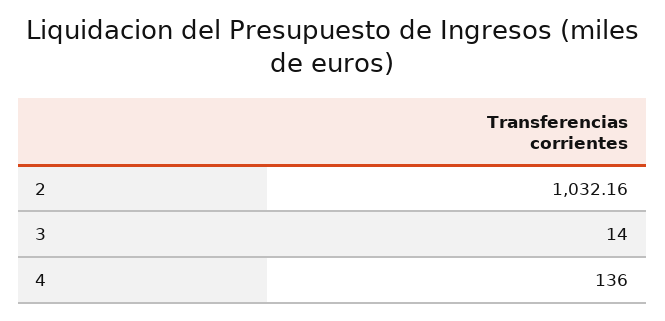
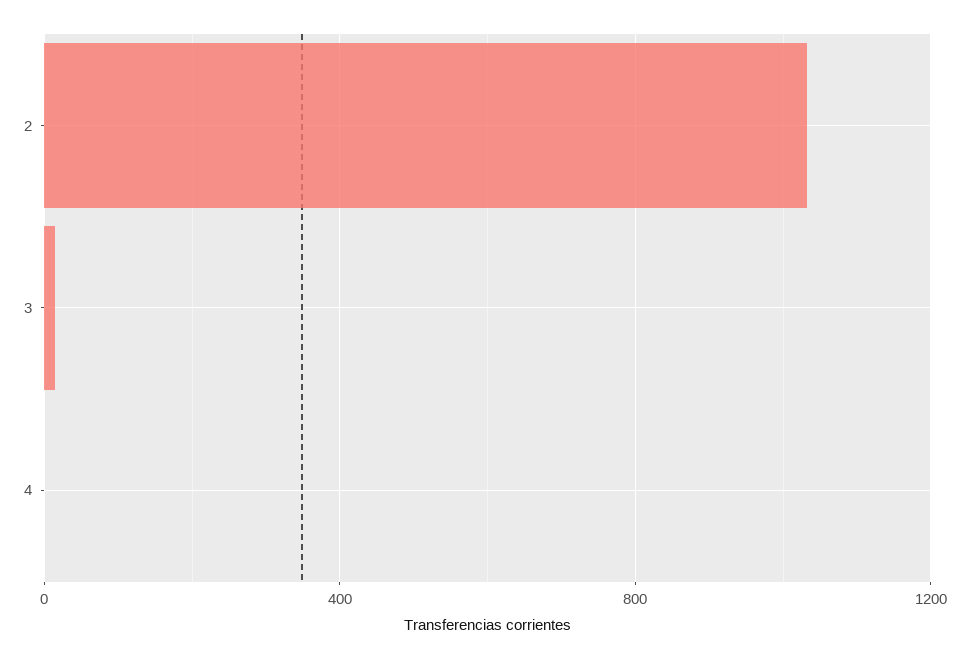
4: 136 -> 0

